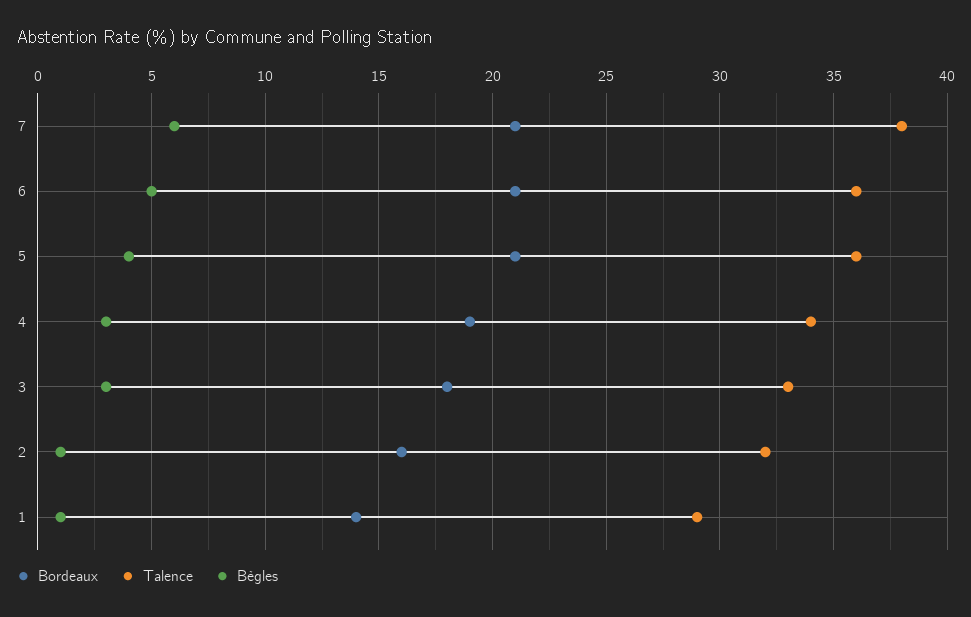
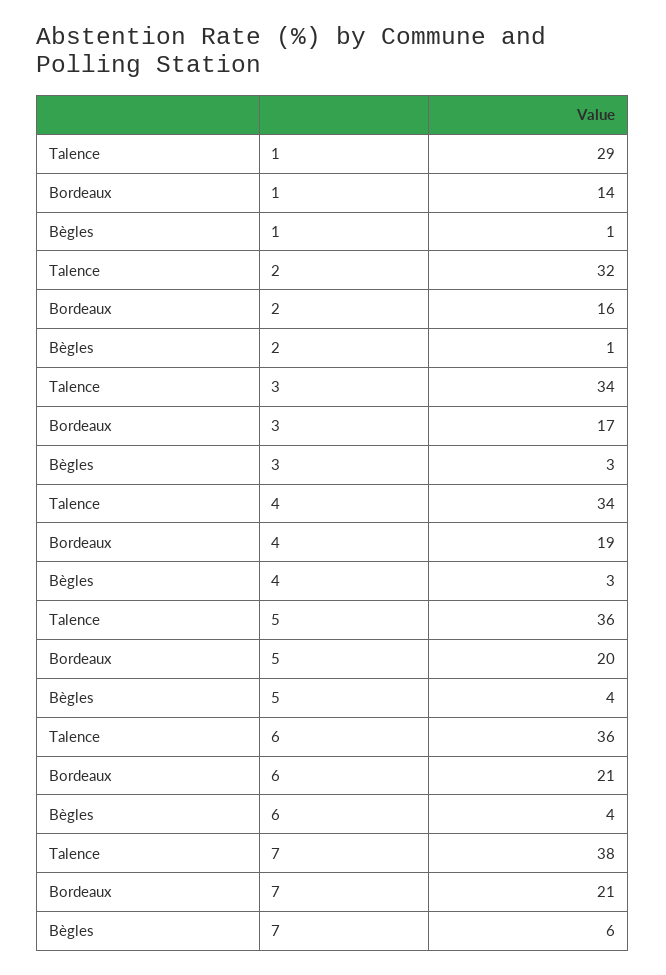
Bègles, 6: 5 -> 4
Bordeaux, 5: 21 -> 20
Bordeaux, 3: 18 -> 17
Talence, 3: 33 -> 34

